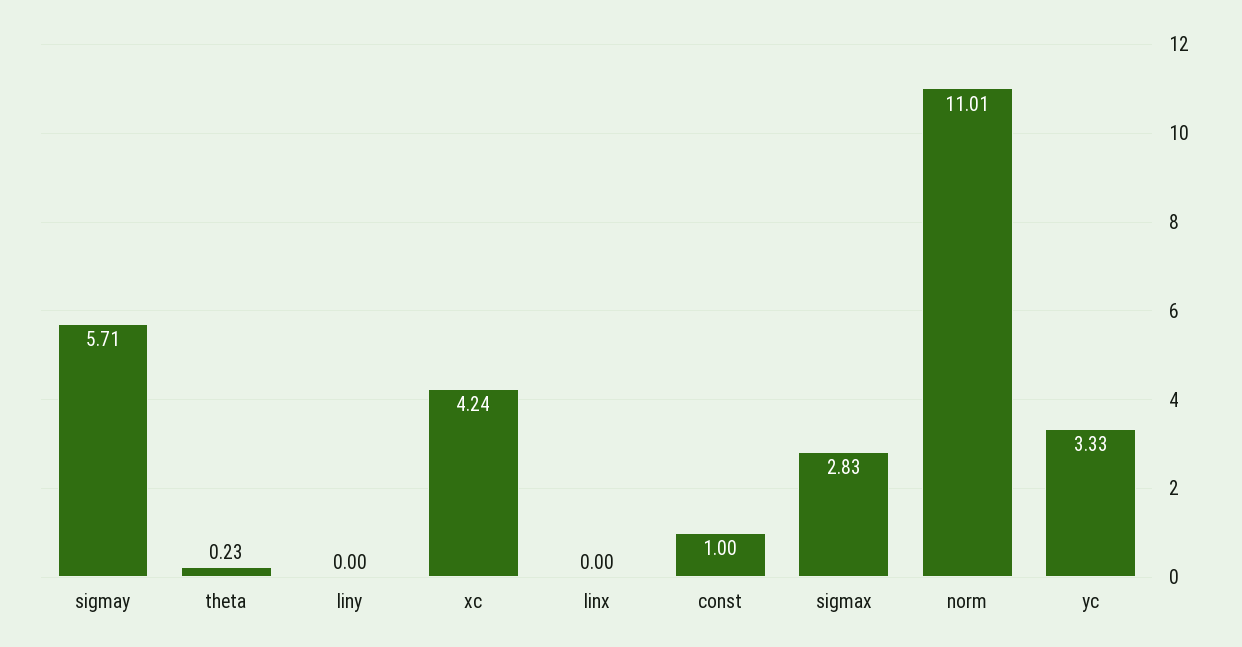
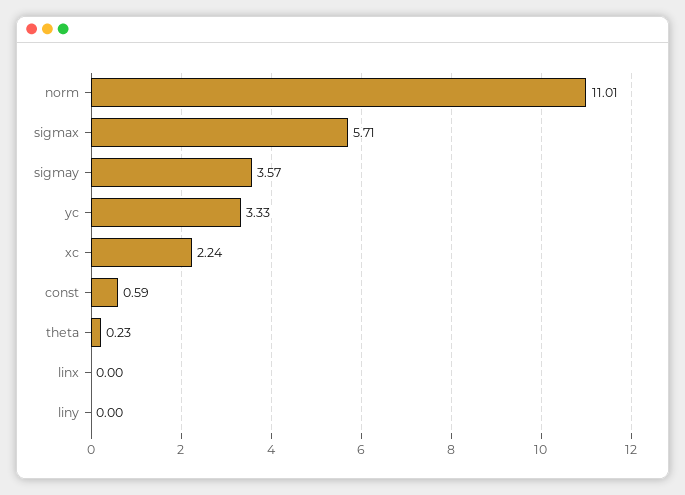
sigmay: 5.71 -> 3.57
xc: 4.24 -> 2.24
const: 1 -> 0.59
sigmax: 2.83 -> 5.71

